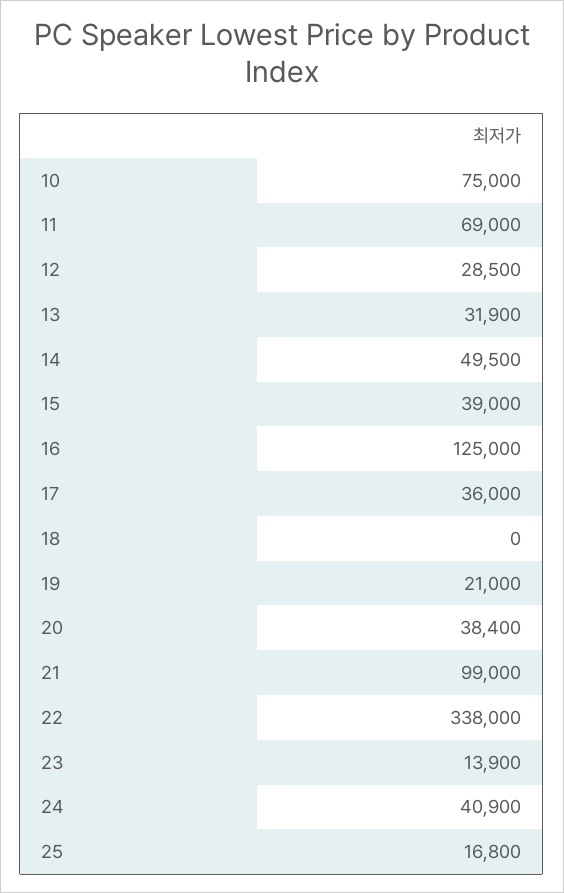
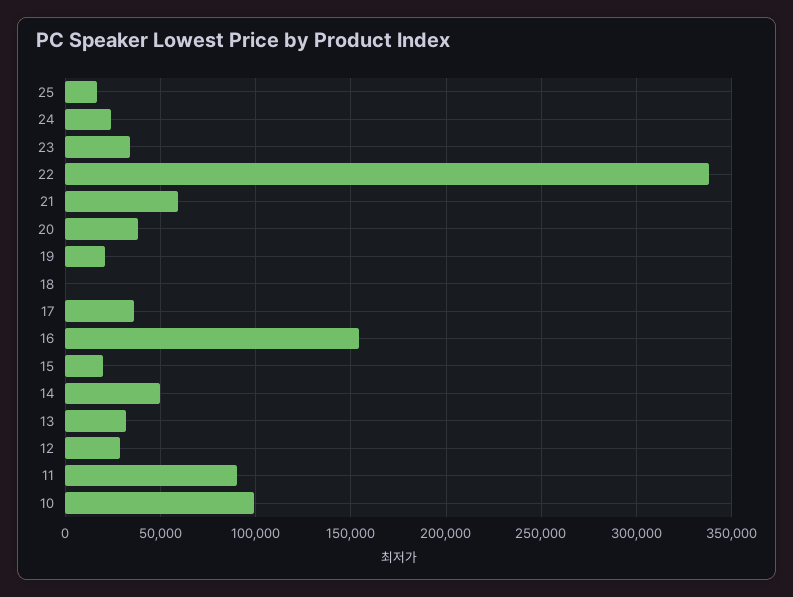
10: 75000 -> 100000
11: 69000 -> 90000
15: 39000 -> 20000
16: 125000 -> 155000
21: 99000 -> 60000
23: 13900 -> 35000
24: 40900 -> 25000

